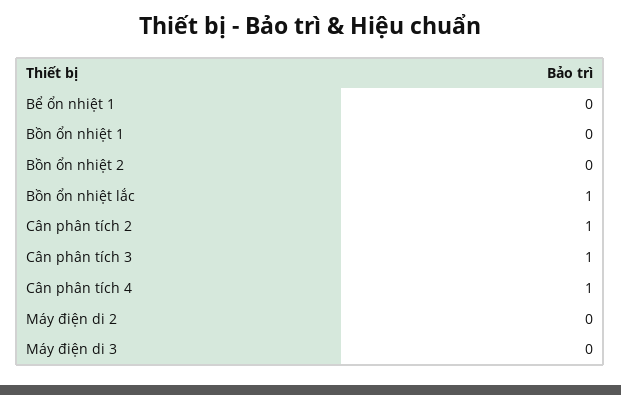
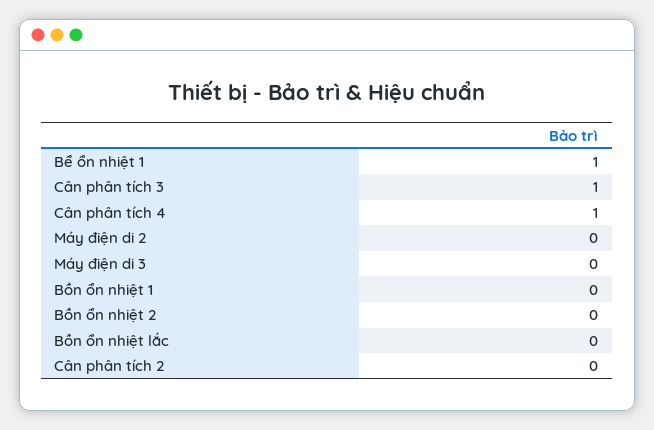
Bể ổn nhiệt 1: 0 -> 1
Bồn ổn nhiệt lắc: 1 -> 0
Cân phân tích 2: 1 -> 0

